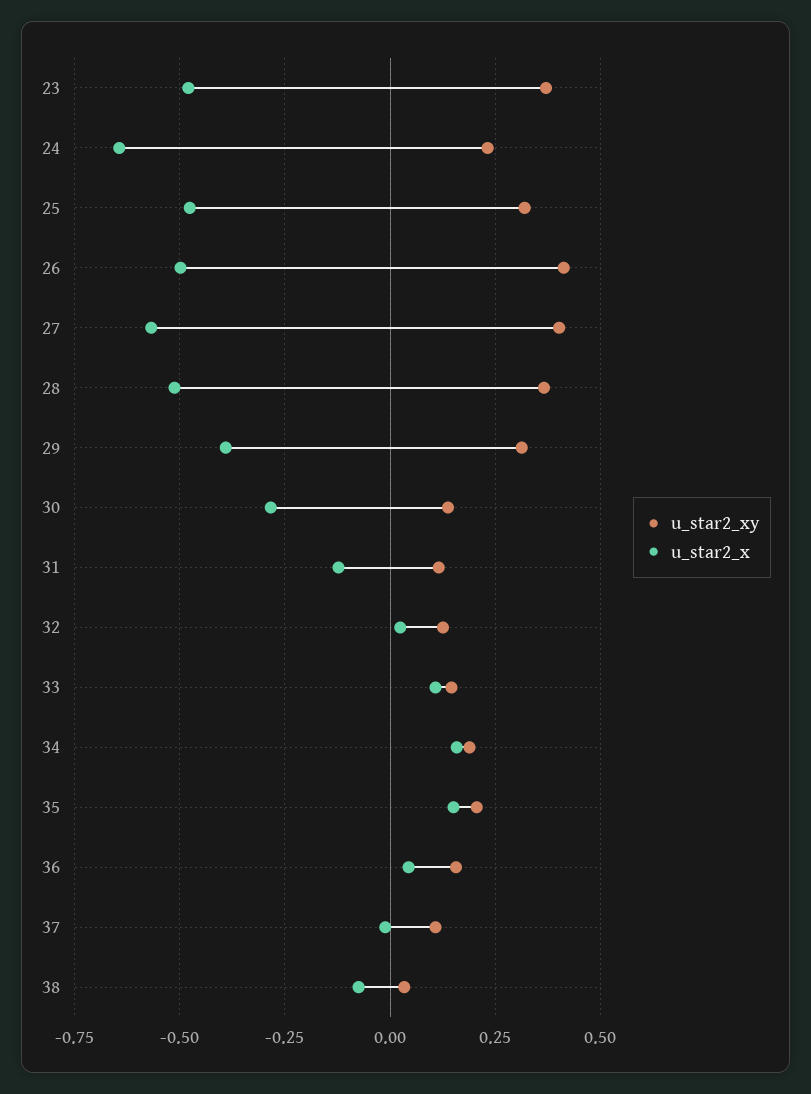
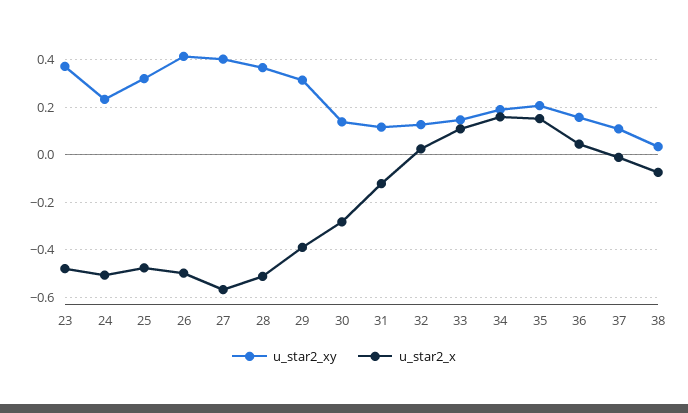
u_star2_x, 24: -0.65 -> -0.5

